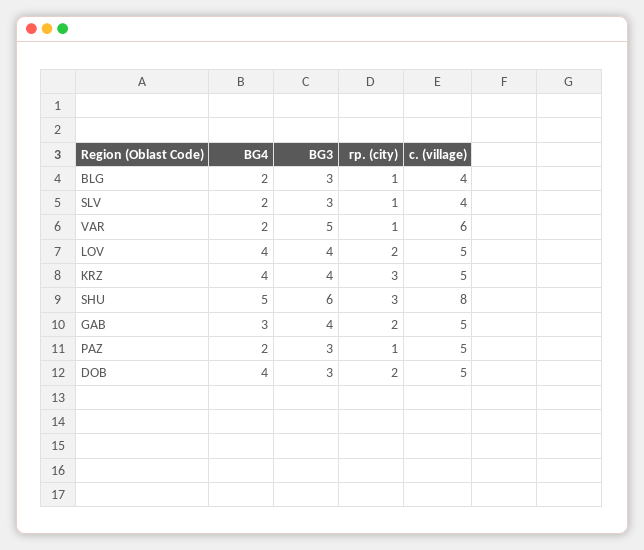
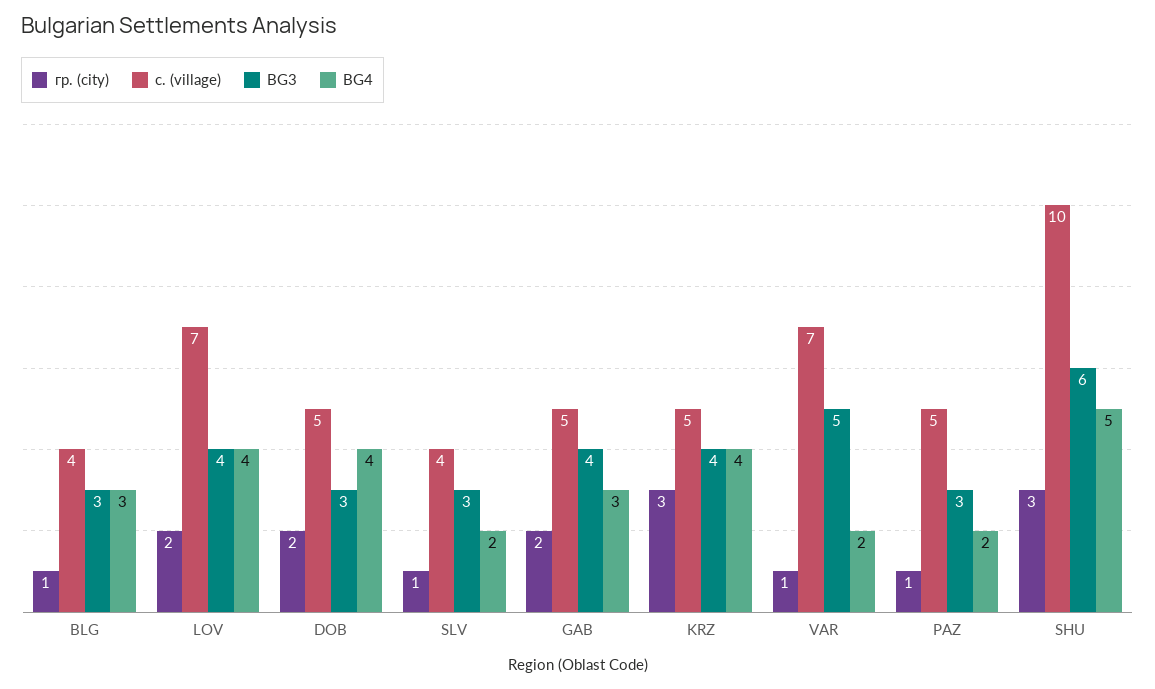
BG4, BLG: 2 -> 3
с. (village), VAR: 6 -> 7
с. (village), LOV: 5 -> 7
с. (village), SHU: 8 -> 10

